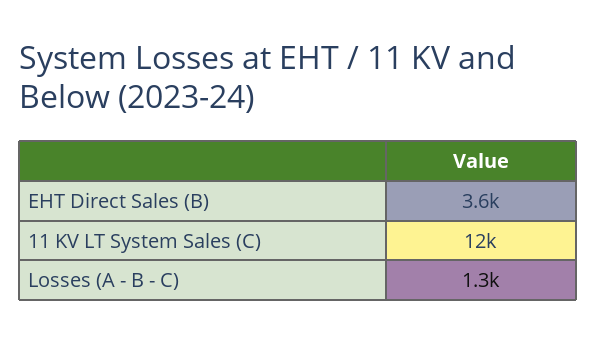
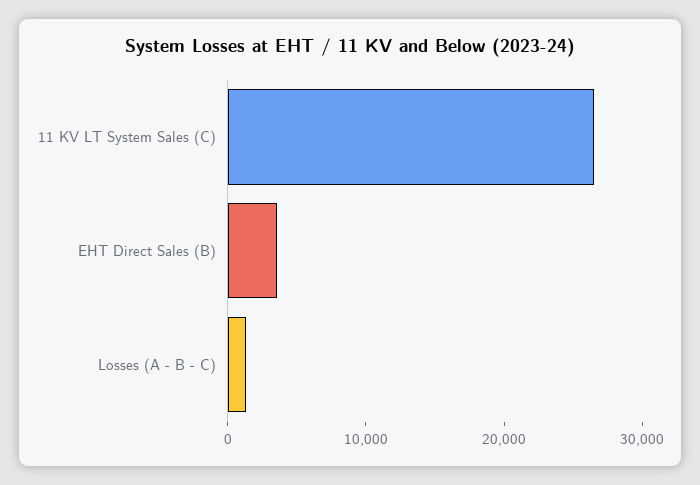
11 KV LT System Sales (C): 12000 -> 26000

